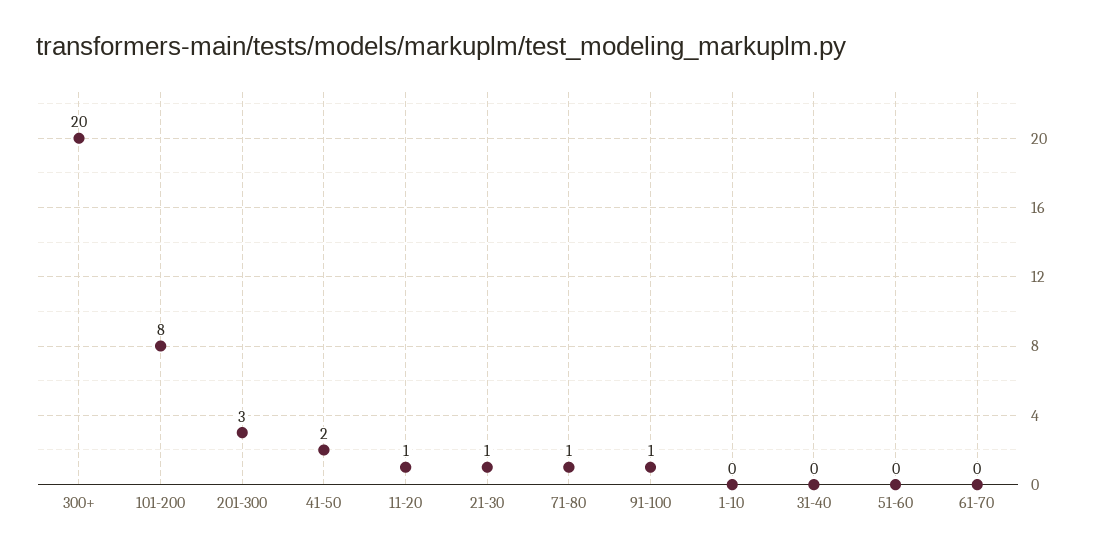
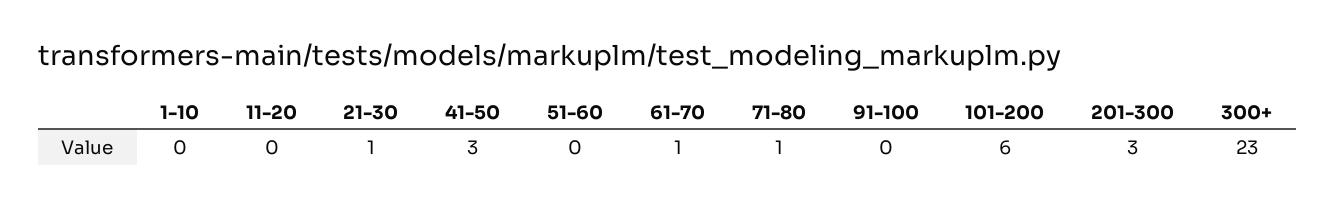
300+: 20 -> 23
101-200: 8 -> 6
41-50: 2 -> 3
11-20: 1 -> 0
91-100: 1 -> 0
31-40: 0 -> none
61-70: 0 -> 1

